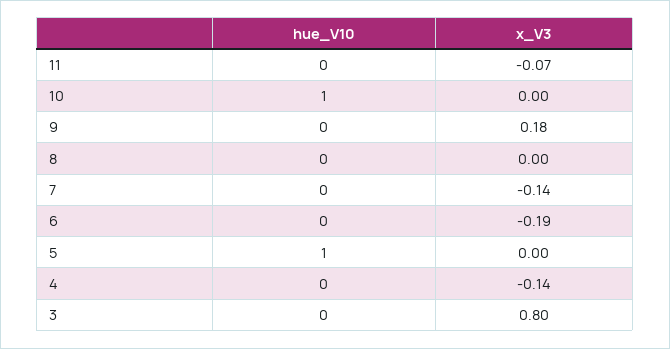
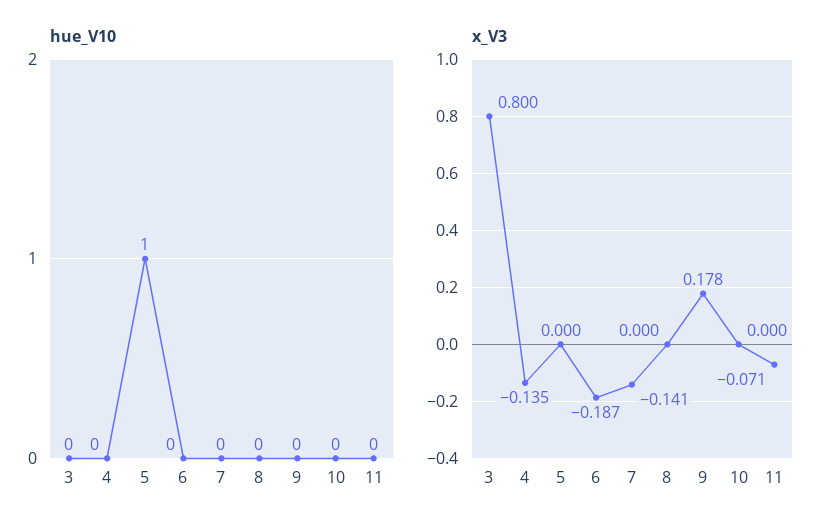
hue_V10, 10: 1 -> 0

